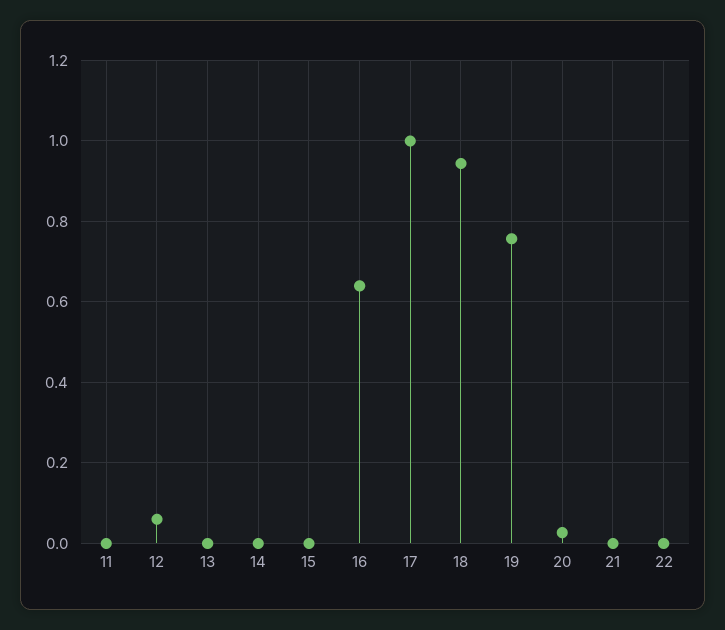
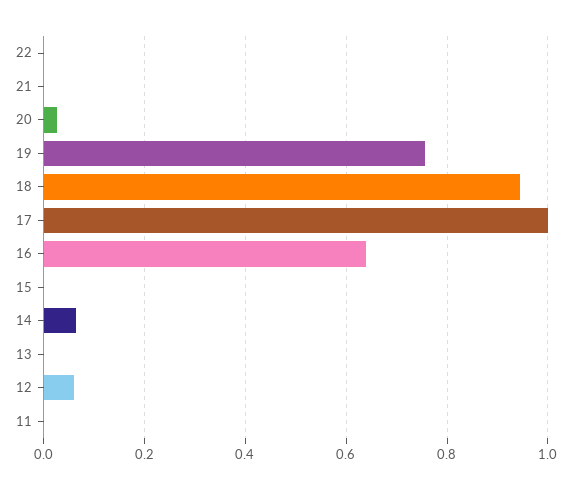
14: 0 -> 0.06

